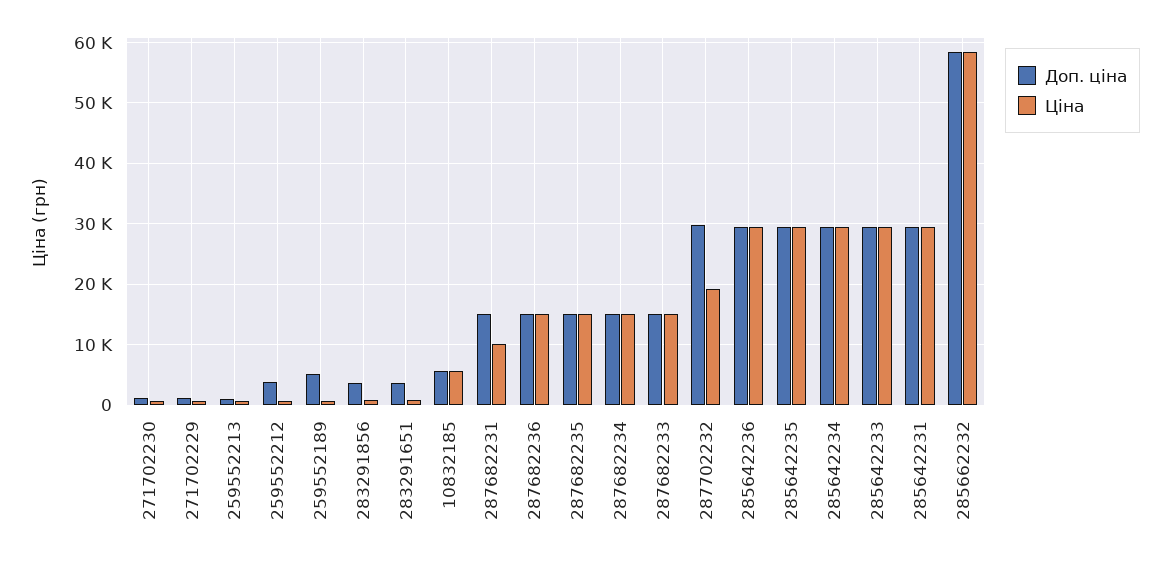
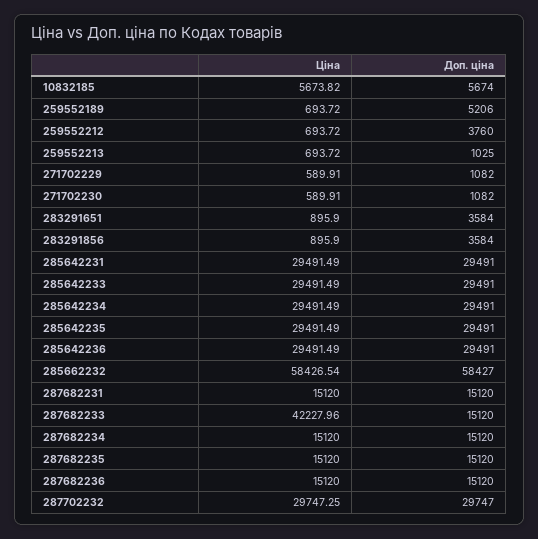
Ціна, 287682231: 10000 -> 15120
Ціна, 287682233: 15000 -> 42227.96
Ціна, 287702232: 19000 -> 29747.25

